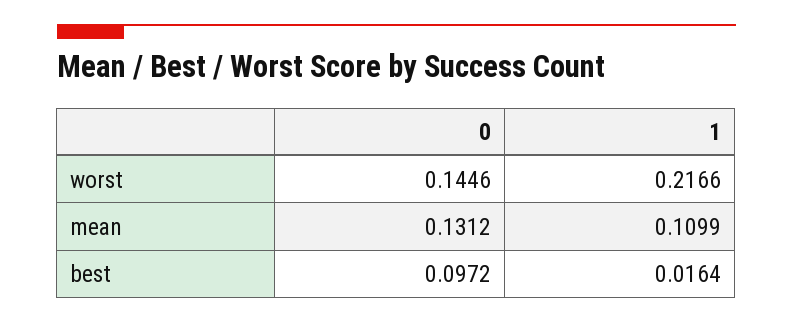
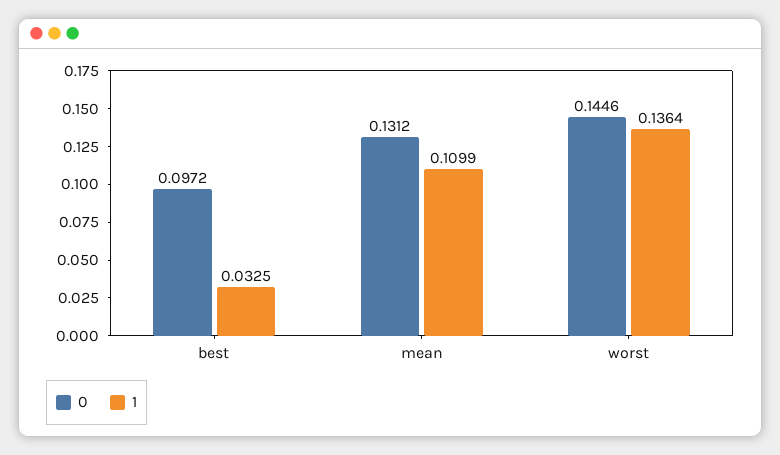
1, worst: 0.2166 -> 0.1364
1, best: 0.0164 -> 0.0325

